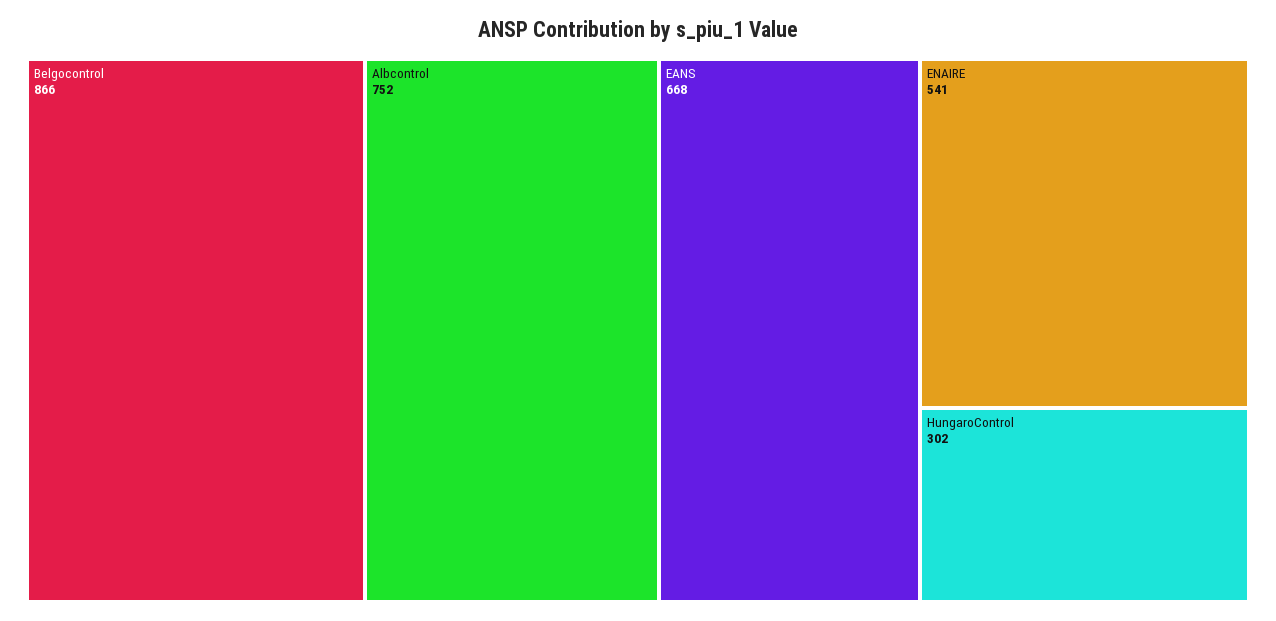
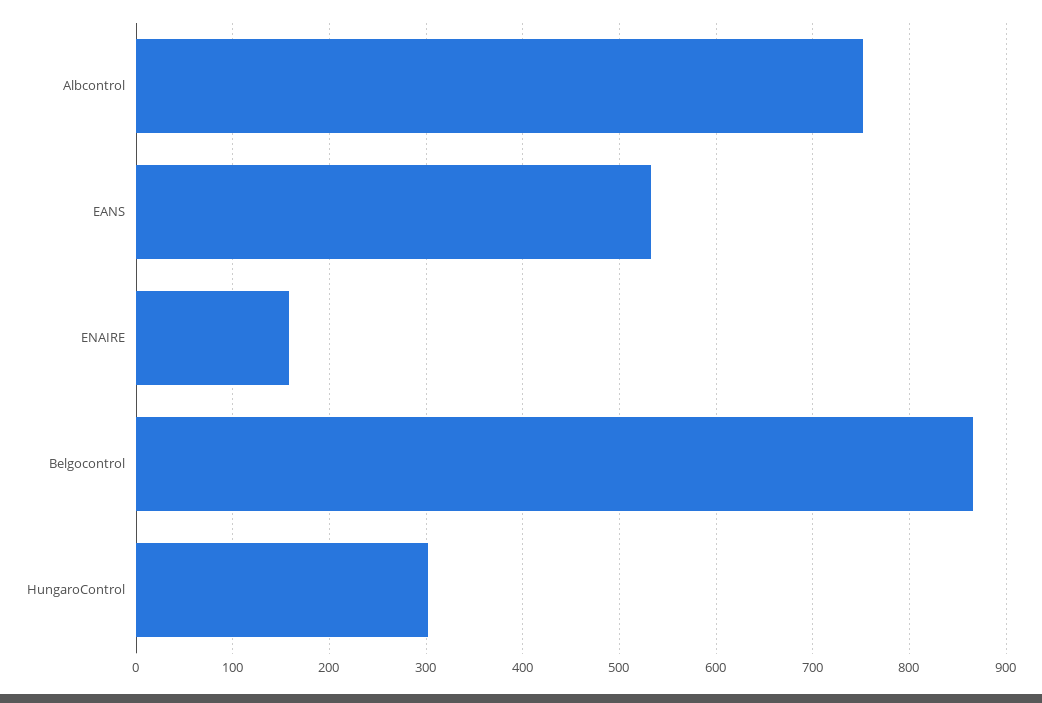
EANS: 668 -> 530
ENAIRE: 541 -> 160

